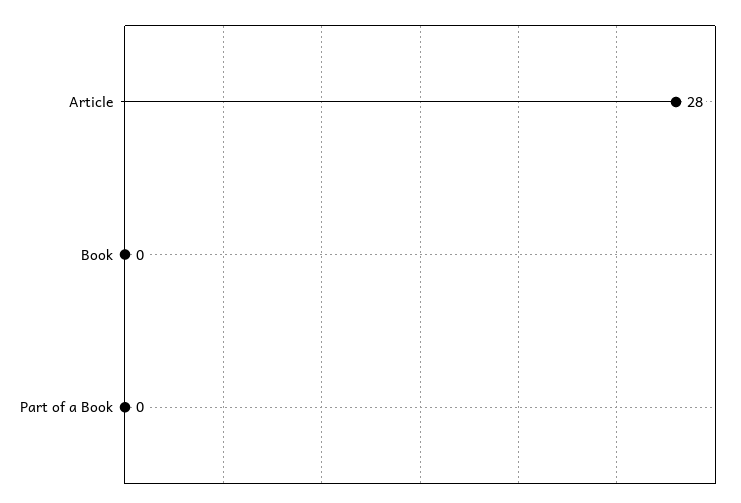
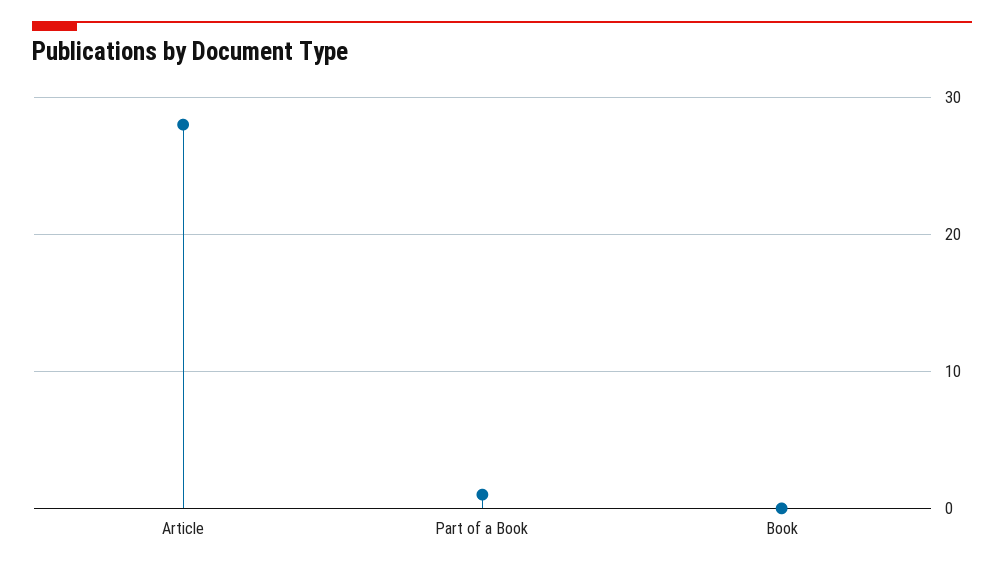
Part of a Book: 0 -> 1

